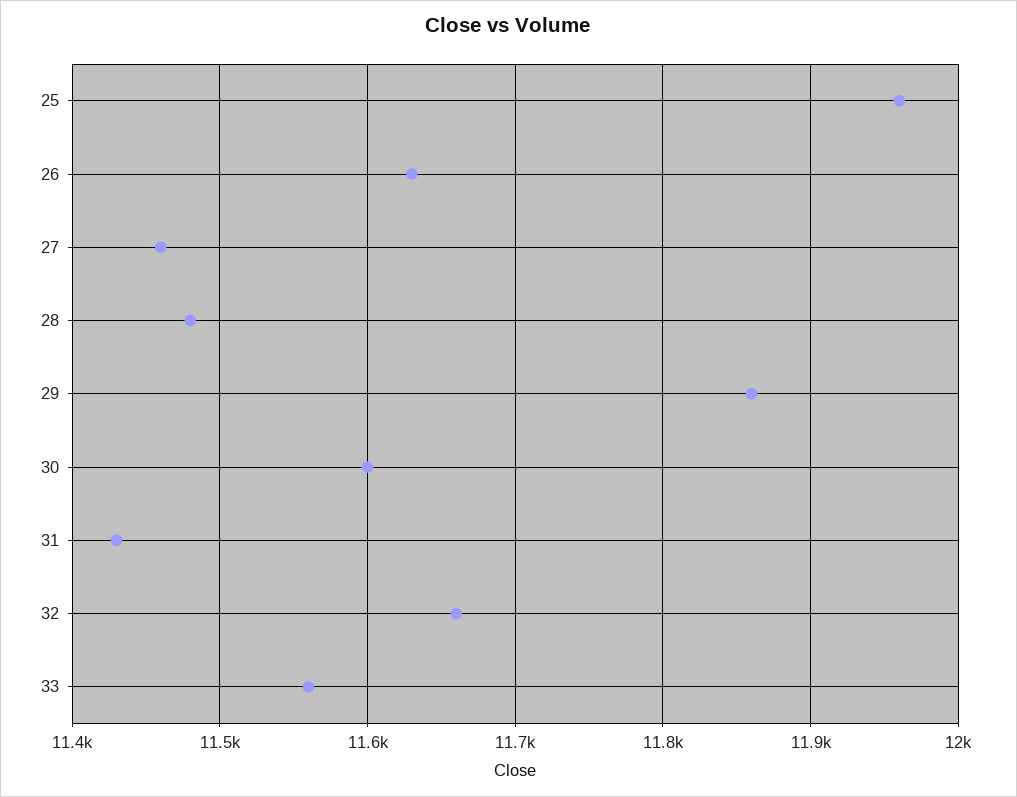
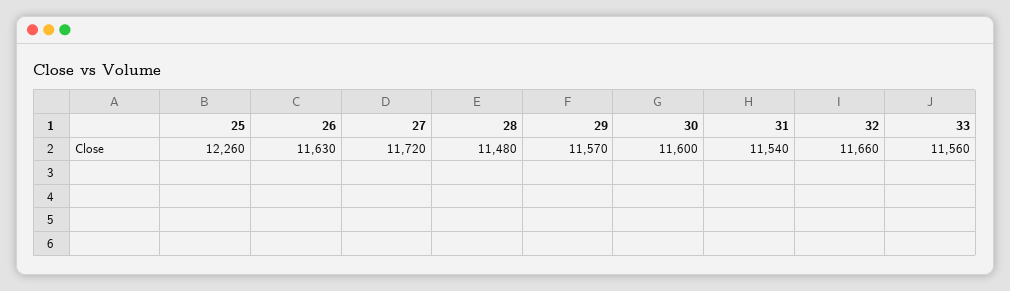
25: 11960 -> 12260
27: 11460 -> 11720
29: 11860 -> 11570
31: 11430 -> 11540

